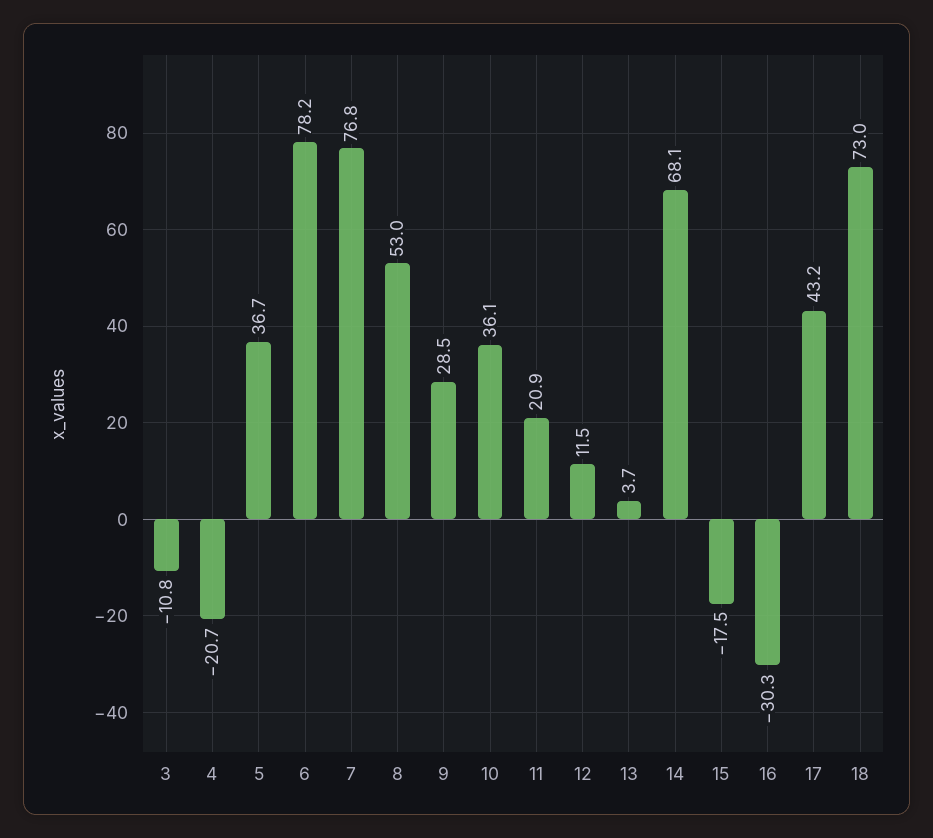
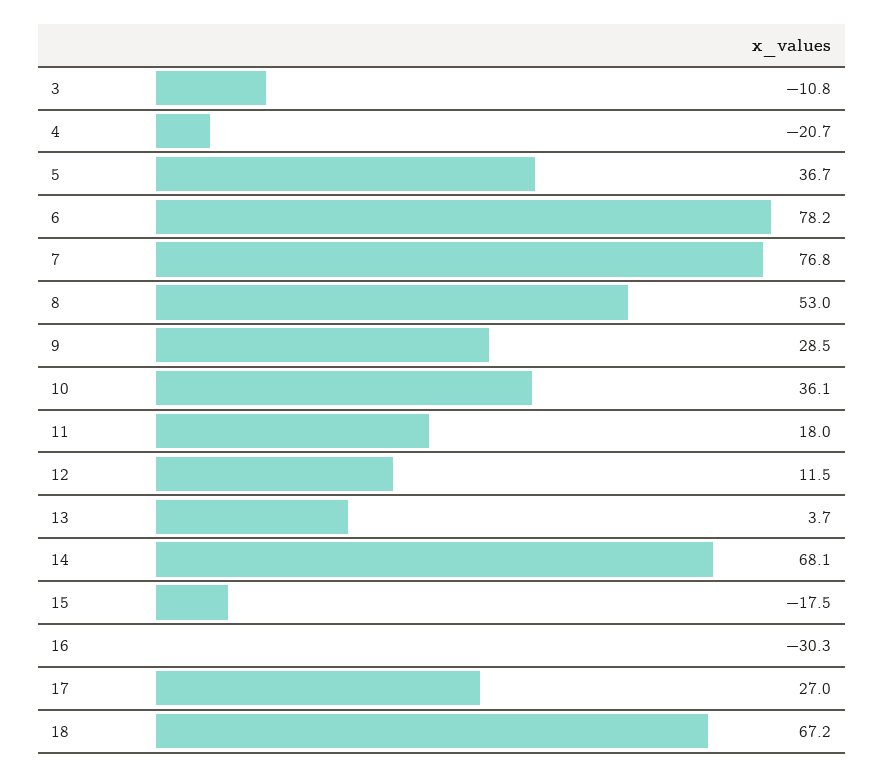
11: 20.9 -> 18
17: 43.2 -> 27
18: 73 -> 67.2

